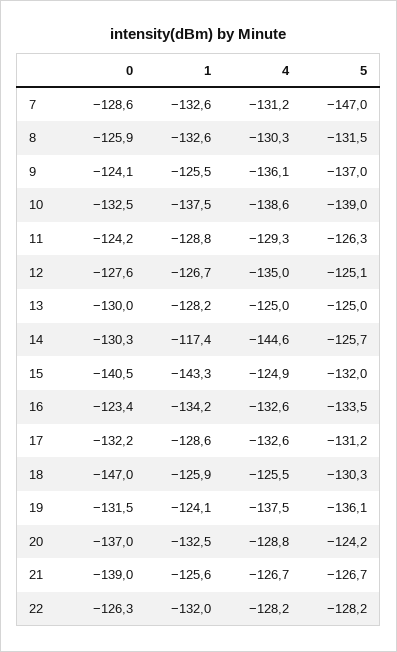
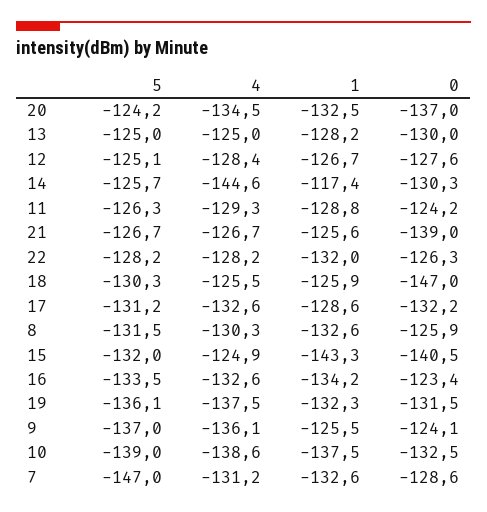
4, 12: -135 -> -128.4
1, 19: -124.1 -> -132.3
4, 20: -128.8 -> -134.5

